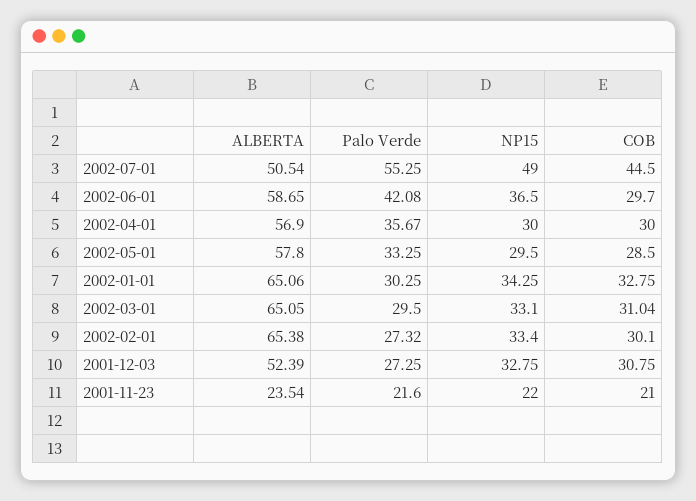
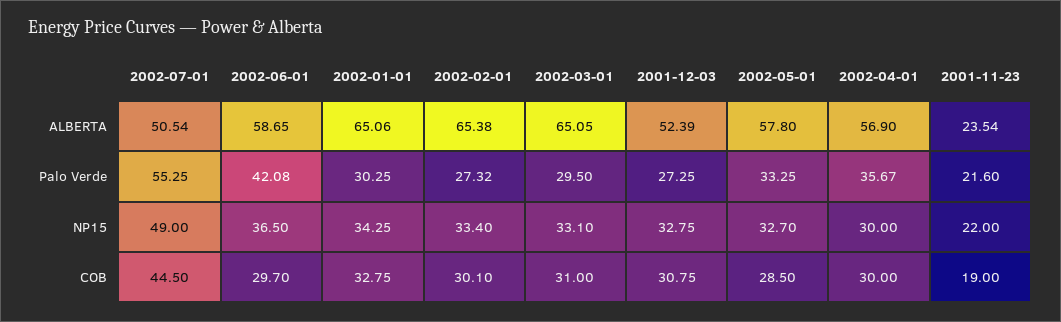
NP15, 2002-05-01: 29.5 -> 32.7
COB, 2002-03-01: 31.04 -> 31
COB, 2001-11-23: 21 -> 19

